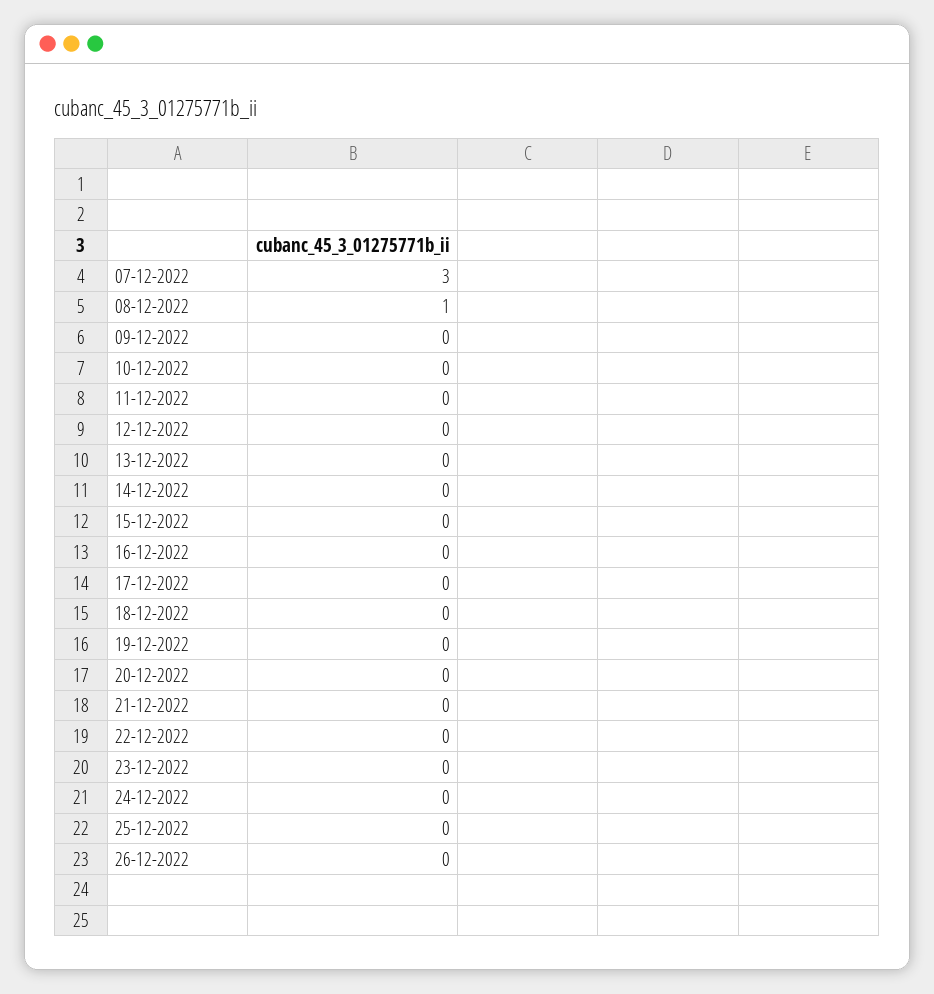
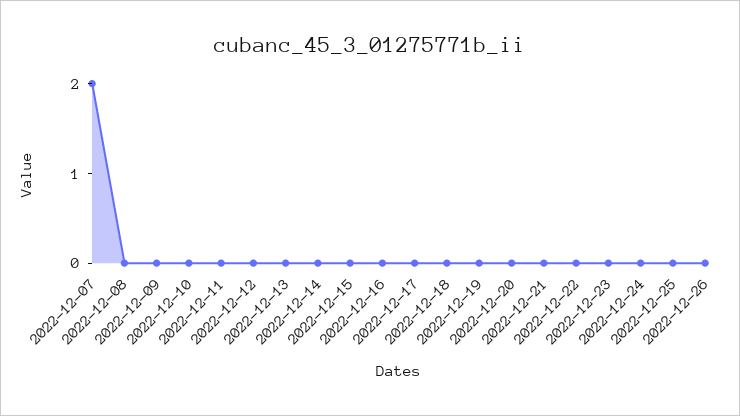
07-12-2022: 3 -> 2
08-12-2022: 1 -> 0

